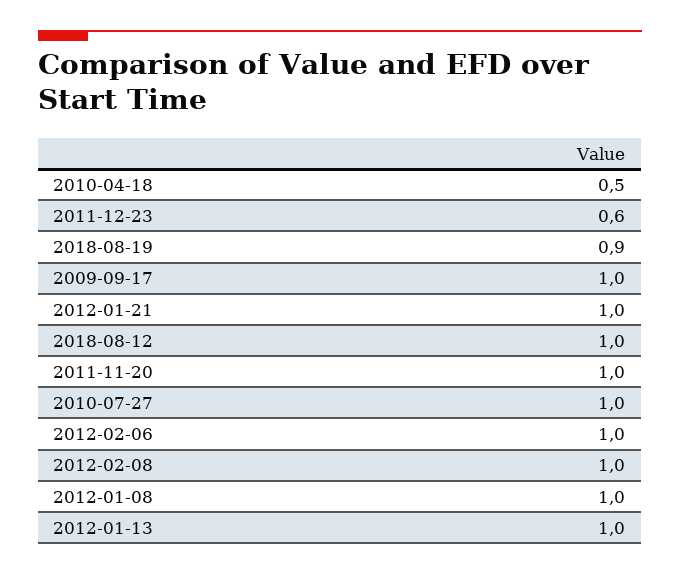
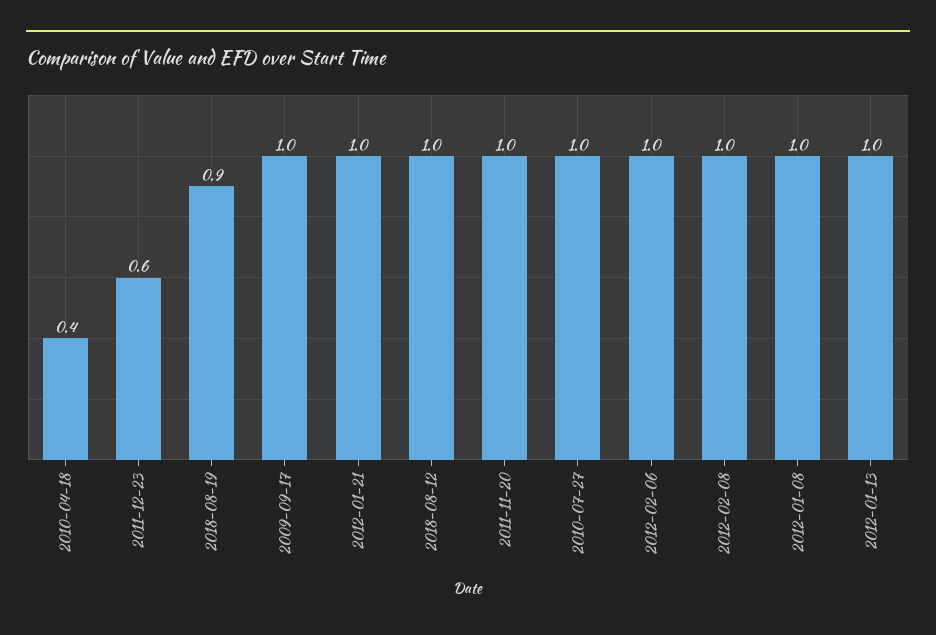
2010-04-18: 0.5 -> 0.4

